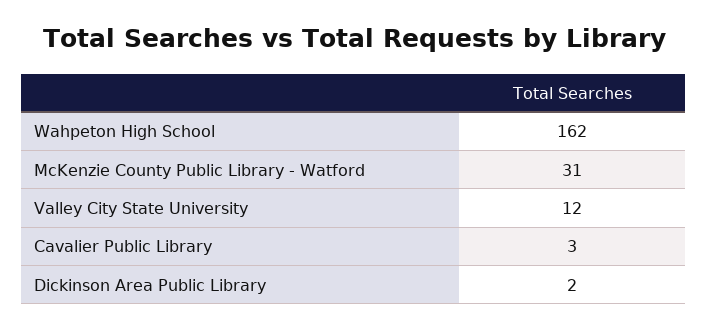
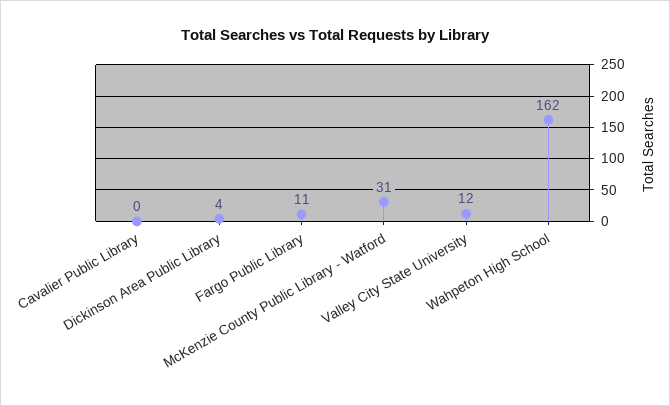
Cavalier Public Library: 3 -> 0
Dickinson Area Public Library: 2 -> 4
Fargo Public Library: none -> 11

